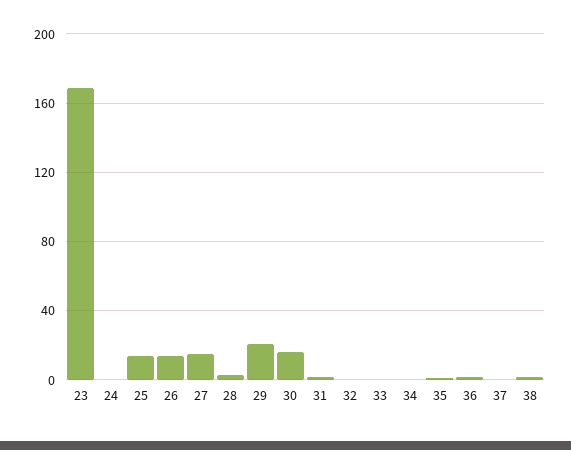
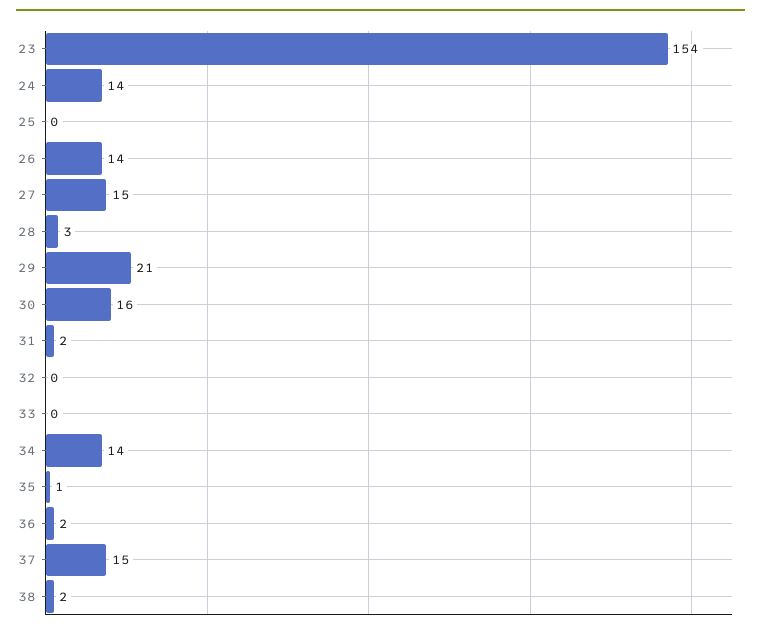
23: 170 -> 154
24: 0 -> 14
25: 15 -> 0
34: 0 -> 14
37: 0 -> 15

